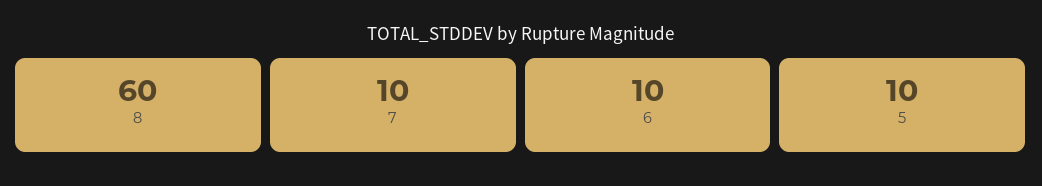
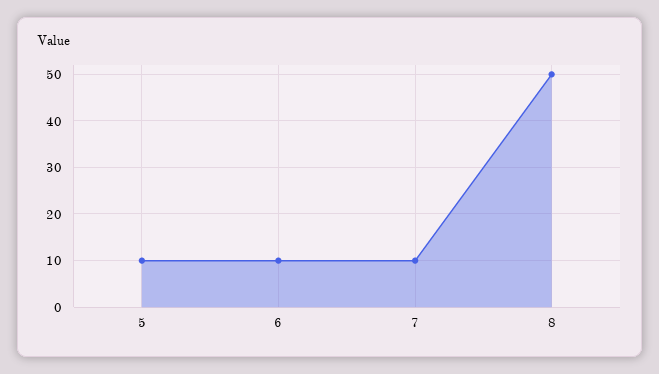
8: 60 -> 50

